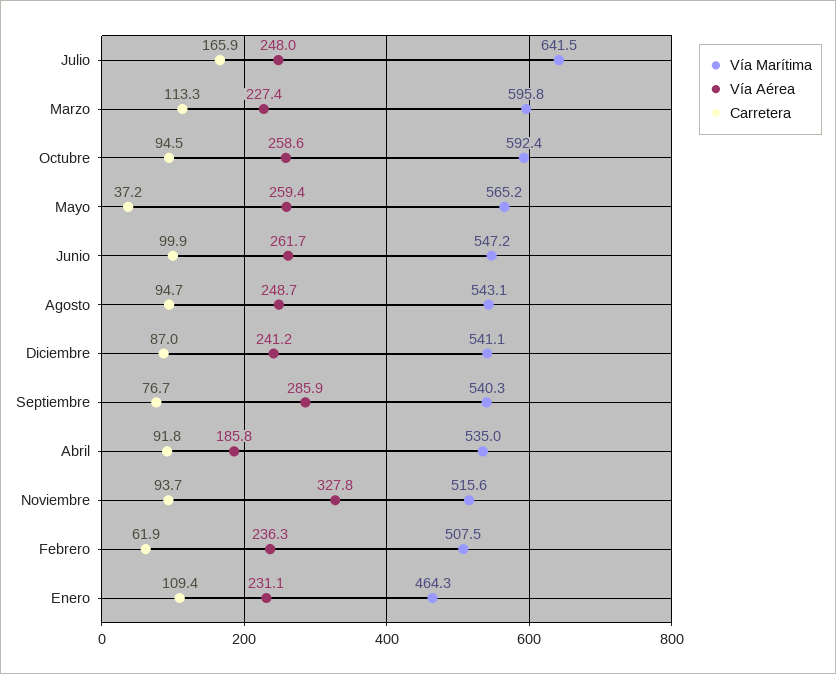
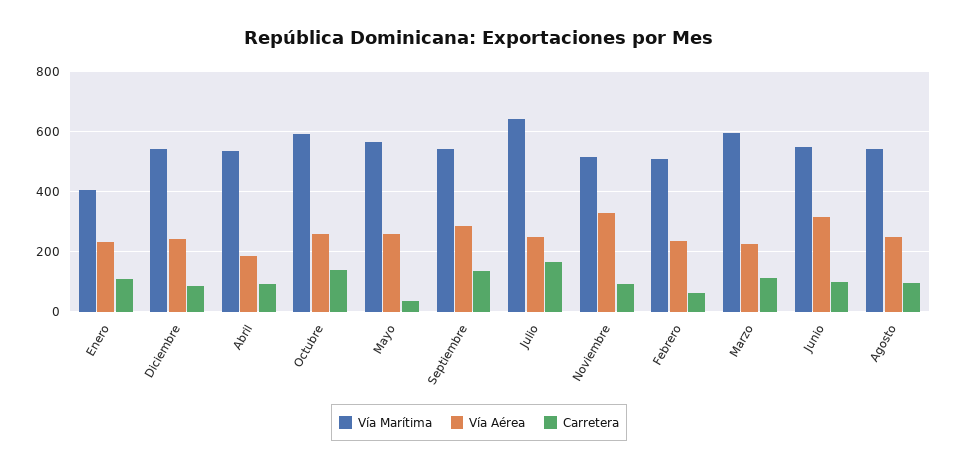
Carretera, Octubre: 94.5 -> 140
Vía Aérea, Junio: 261.7 -> 320
Carretera, Septiembre: 76.7 -> 140
Vía Marítima, Enero: 464.3 -> 400

